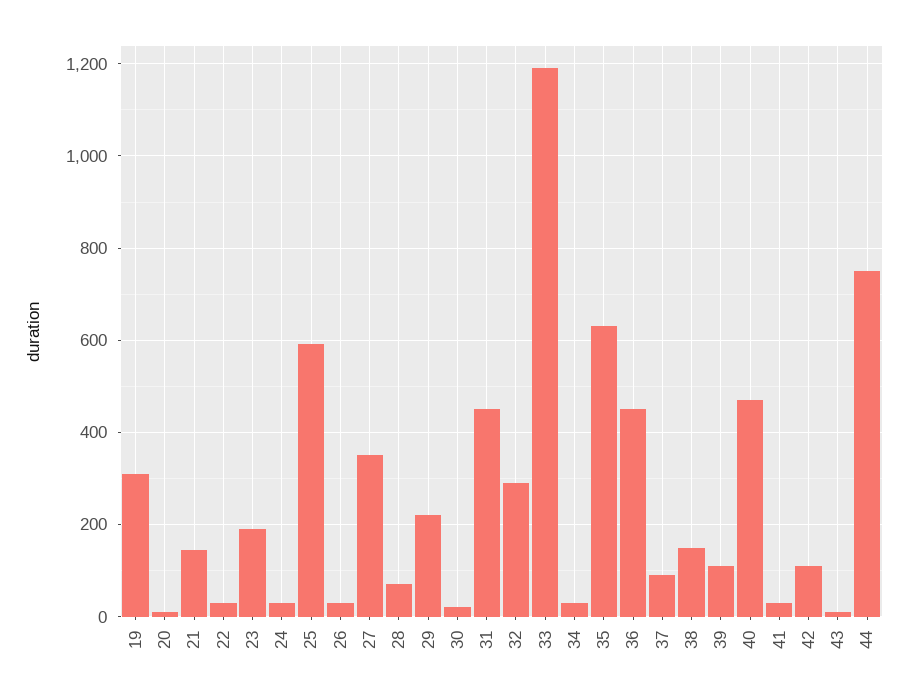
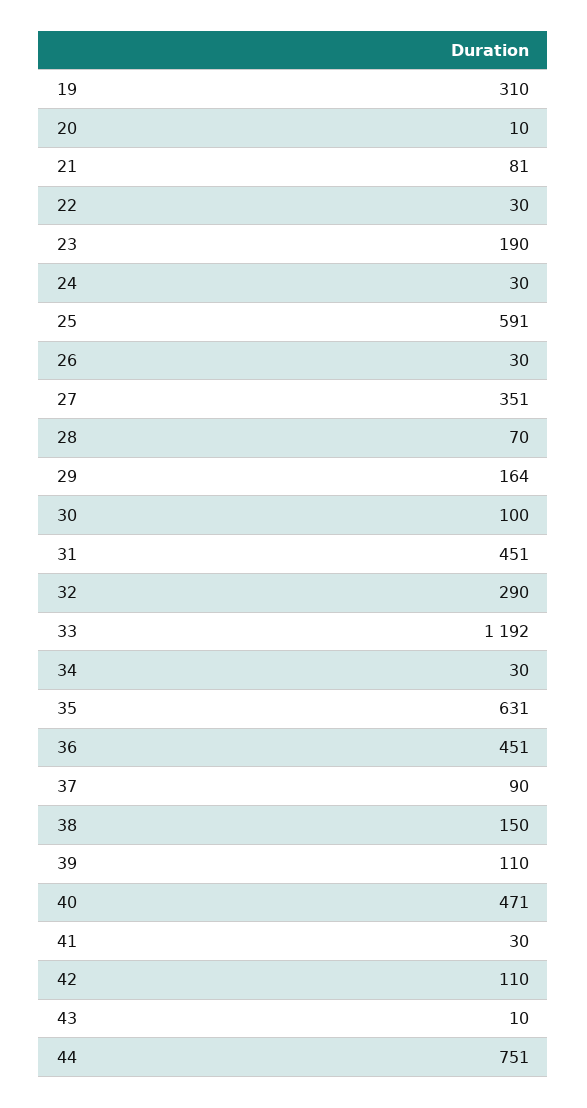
21: 140 -> 81
29: 220 -> 164
30: 20 -> 100

